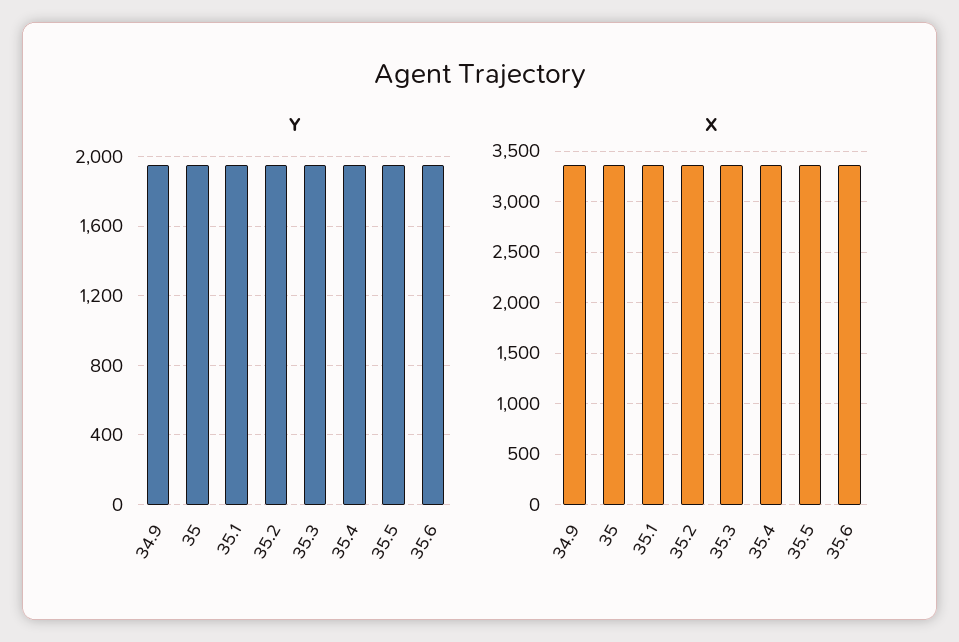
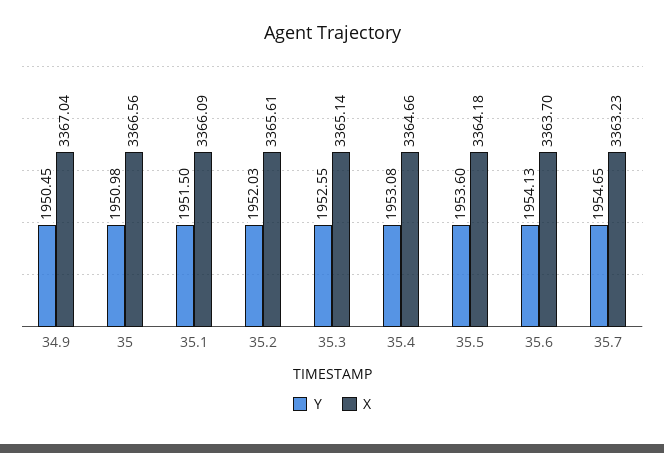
Y, 35.7: none -> 1954.65
X, 35.7: none -> 3363.23

